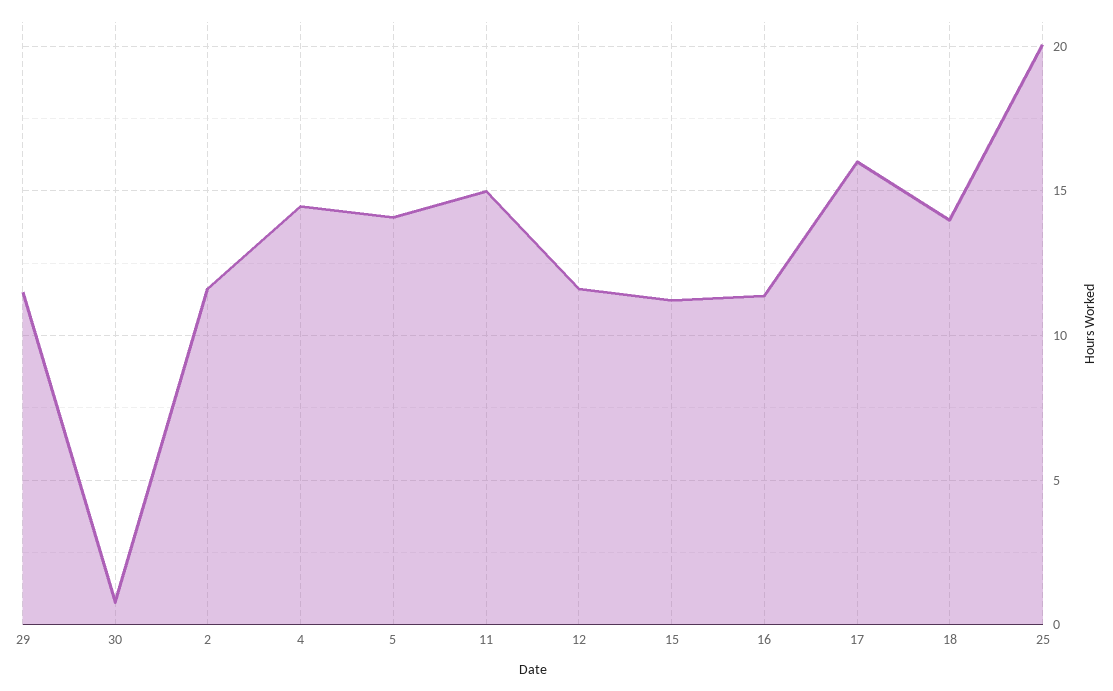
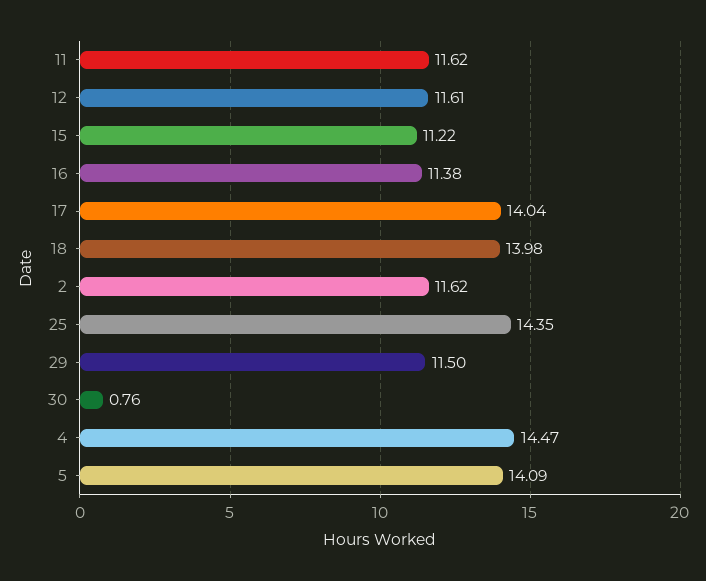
11: 15 -> 11.62
17: 16 -> 14.04
25: 20 -> 14.35

